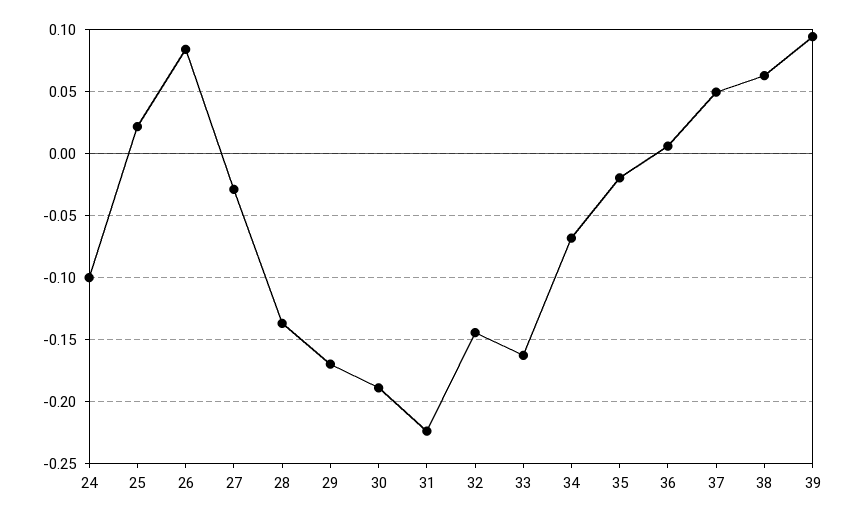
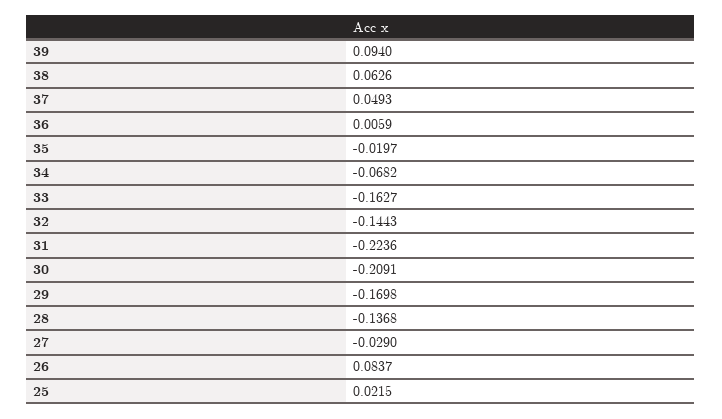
24: -0.1 -> none
30: -0.19 -> -0.2091

